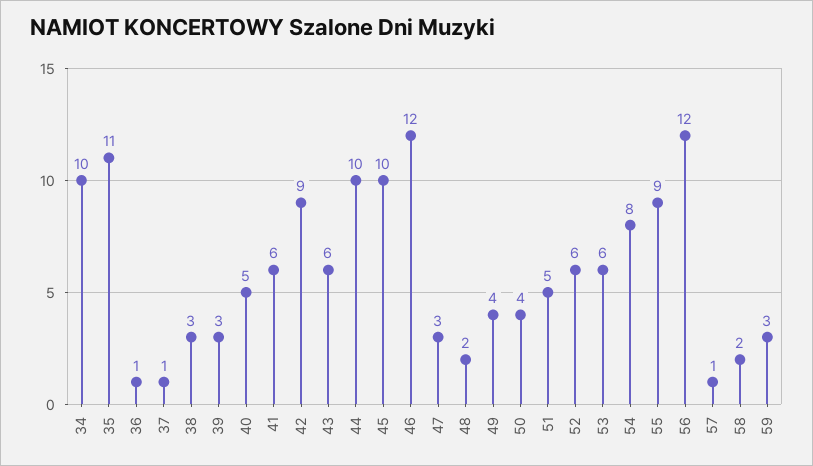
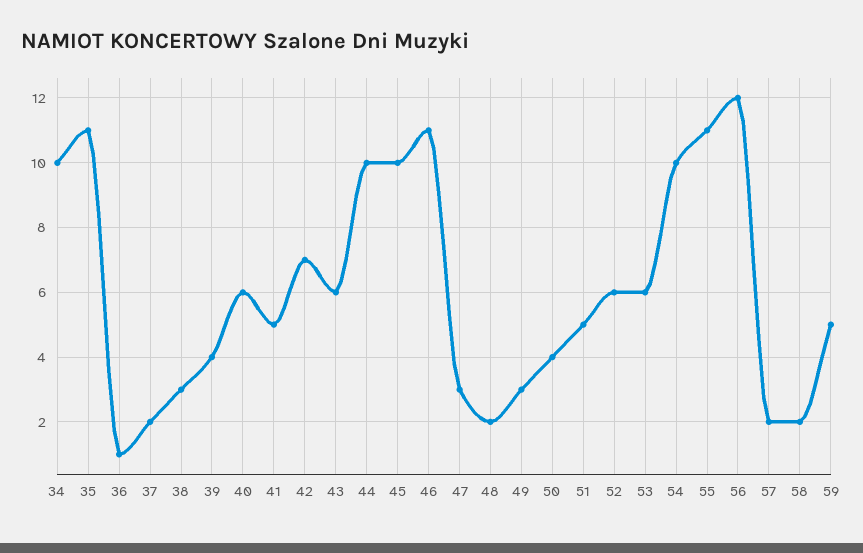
37: 1 -> 2
39: 3 -> 4
40: 5 -> 6
41: 6 -> 5
42: 9 -> 7
46: 12 -> 11
49: 4 -> 3
54: 8 -> 10
55: 9 -> 11
57: 1 -> 2
59: 3 -> 5

